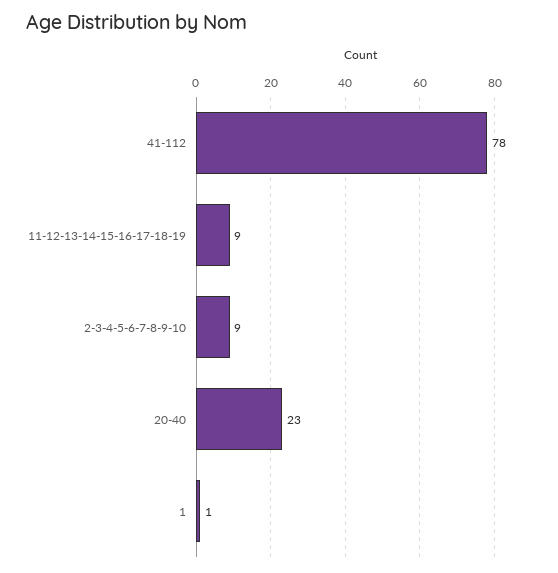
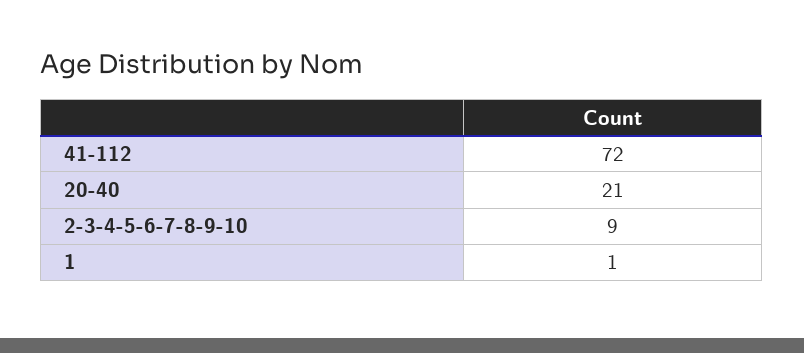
41-112: 78 -> 72
11-12-13-14-15-16-17-18-19: 9 -> none
20-40: 23 -> 21

